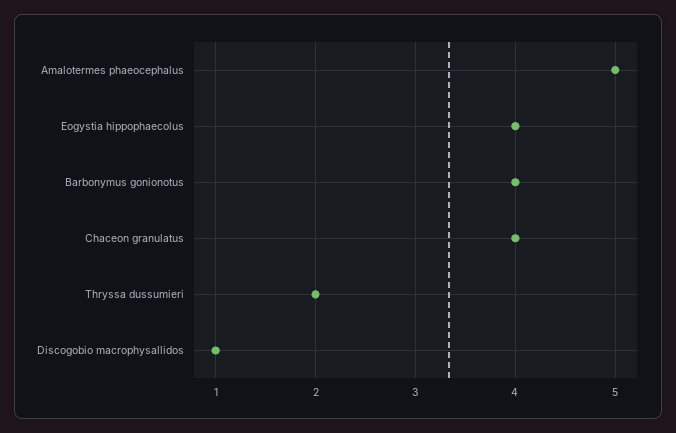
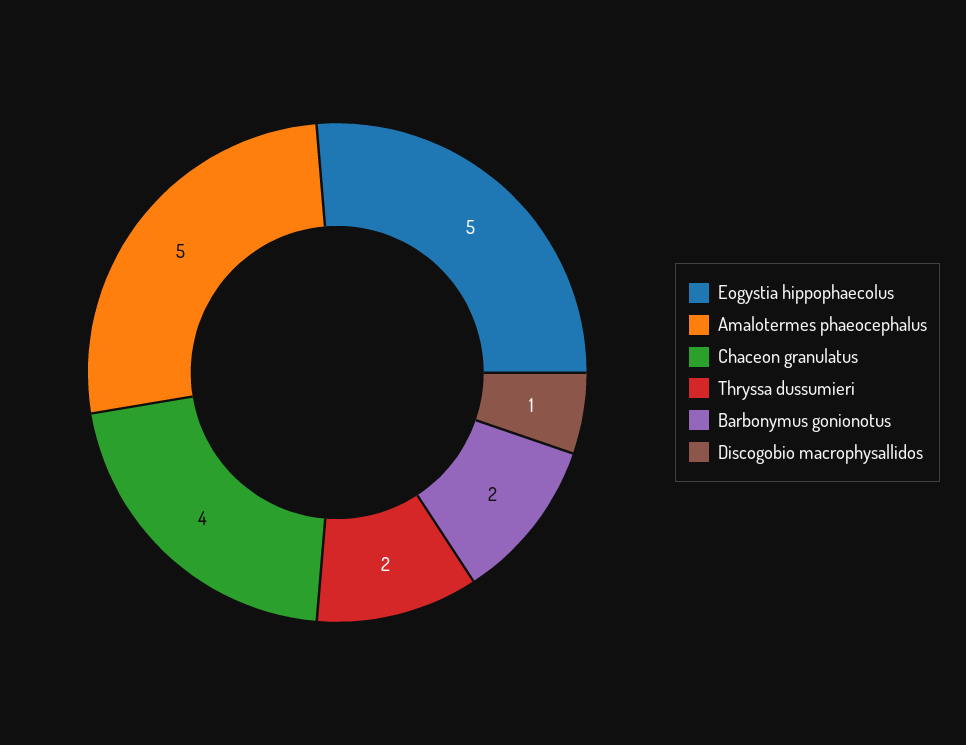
Eogystia hippophaecolus: 4 -> 5
Barbonymus gonionotus: 4 -> 2

